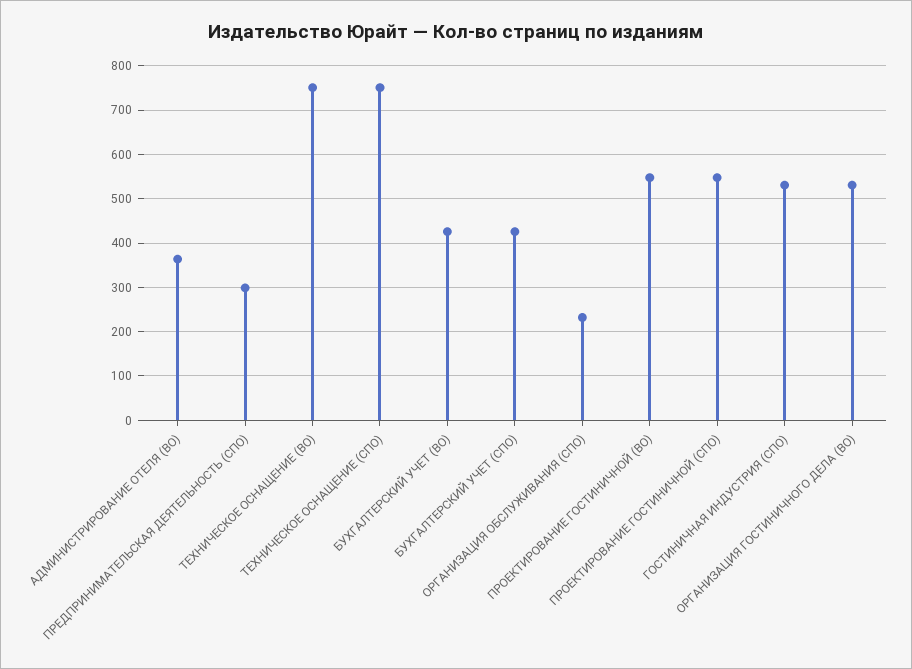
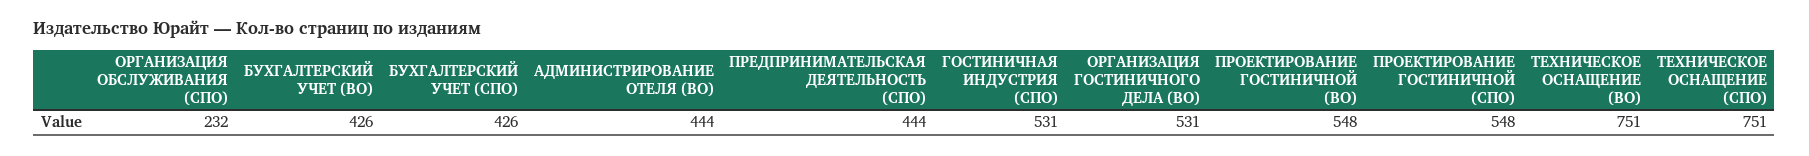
АДМИНИСТРИРОВАНИЕ ОТЕЛЯ (ВО): 360 -> 444
ПРЕДПРИНИМАТЕЛЬСКАЯ ДЕЯТЕЛЬНОСТЬ (СПО): 300 -> 444

